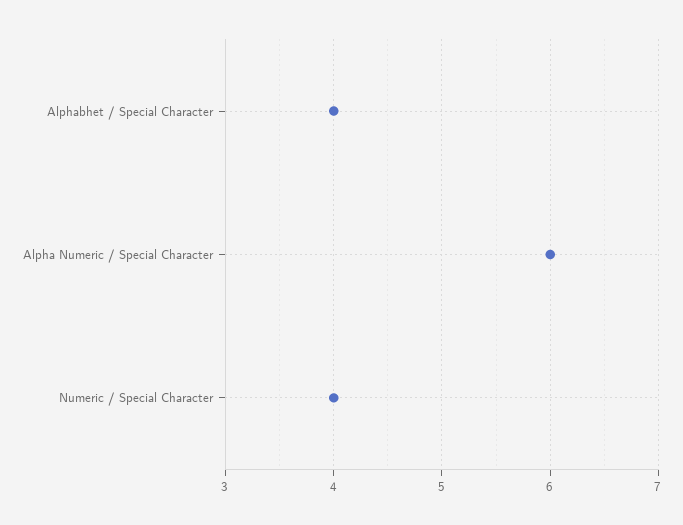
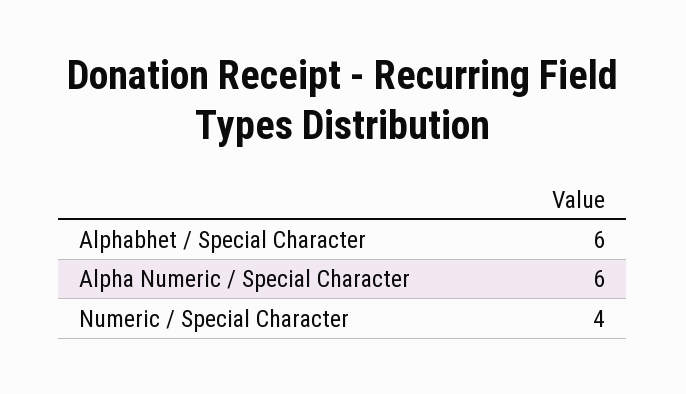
Alphabhet / Special Character: 4 -> 6

